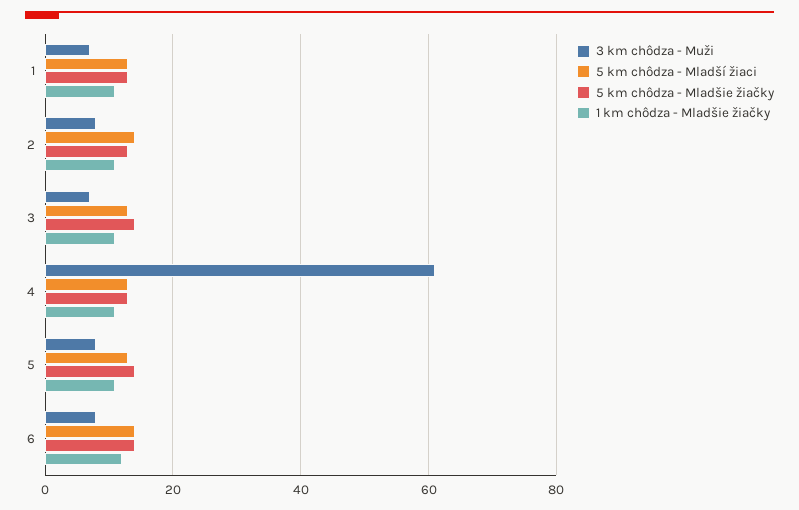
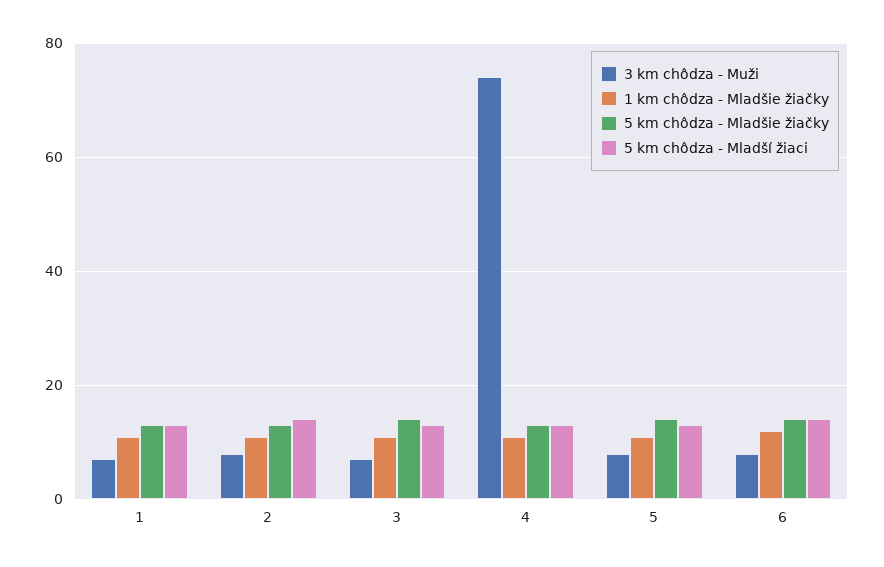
3 km chôdza - Muži, 4: 60 -> 75

